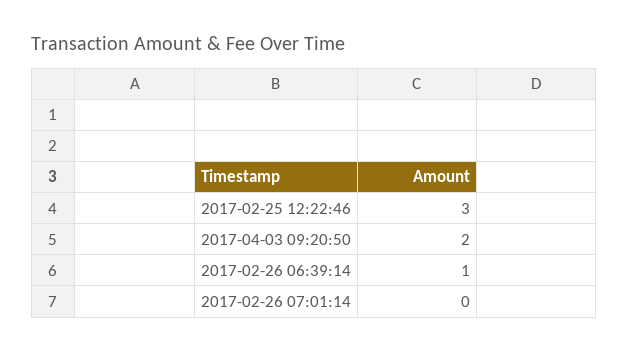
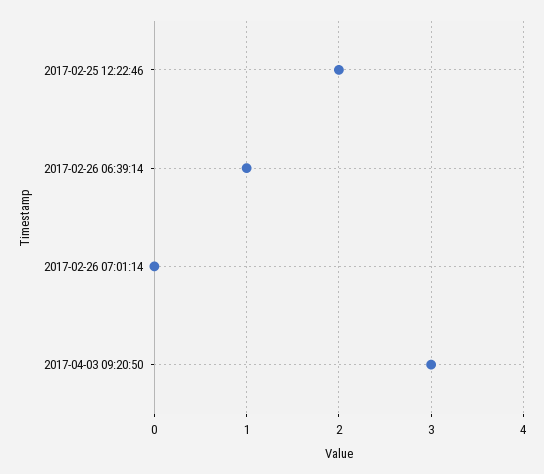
2017-02-25 12:22:46: 3 -> 2
2017-04-03 09:20:50: 2 -> 3

